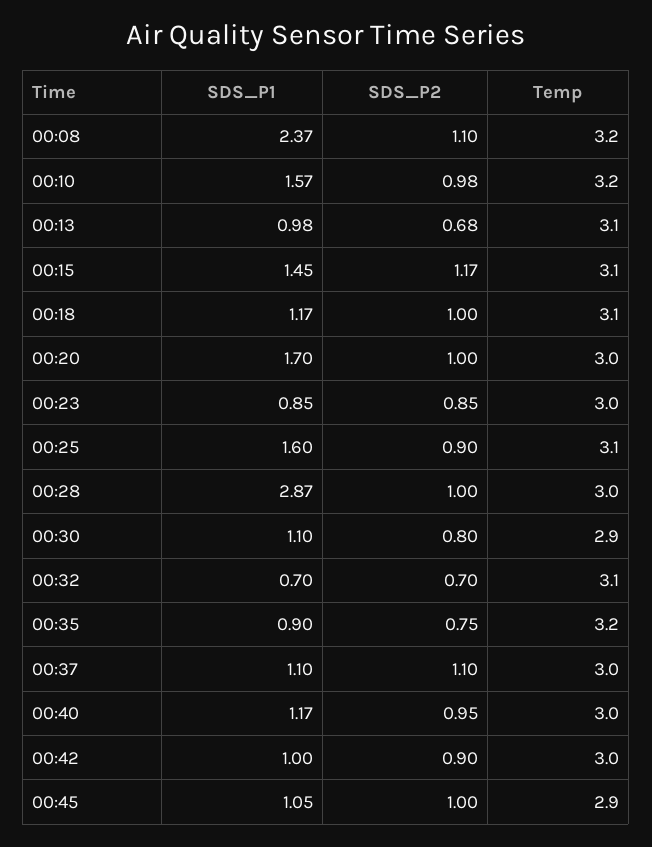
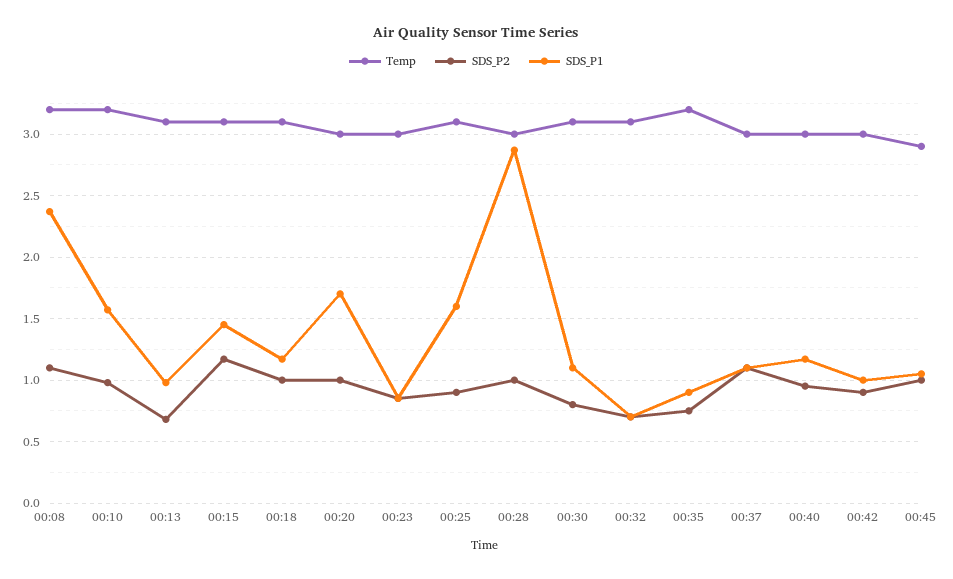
Temp, 00:30: 2.9 -> 3.1

